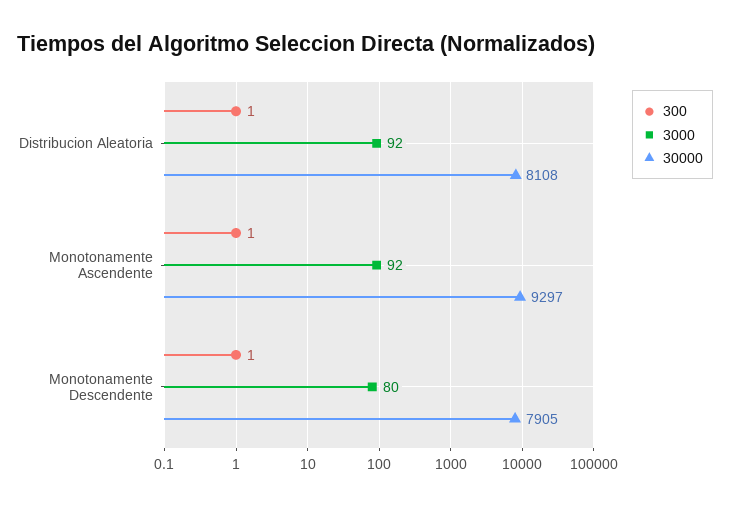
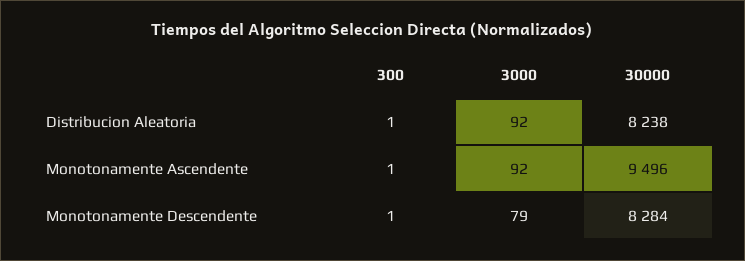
30000, Distribucion Aleatoria: 8108 -> 8238
30000, Monotonamente Ascendente: 9297 -> 9496
3000, Monotonamente Descendente: 80 -> 79
30000, Monotonamente Descendente: 7905 -> 8284

